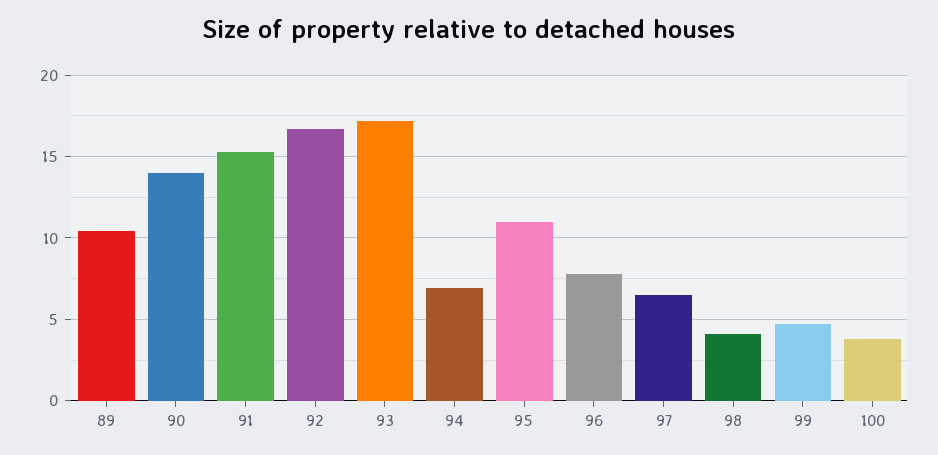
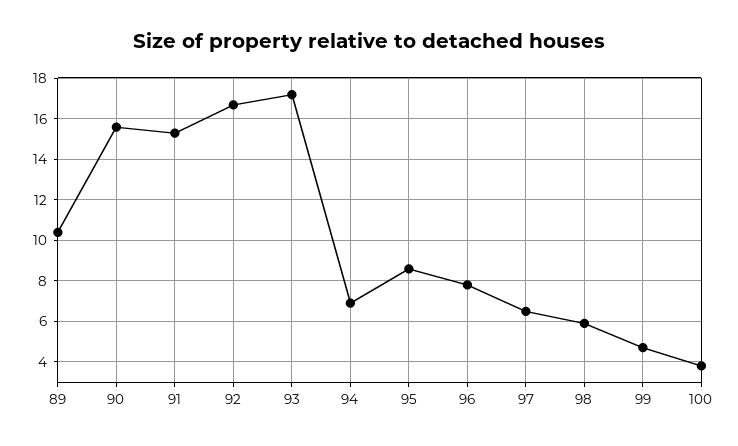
90: 14 -> 15.5
95: 11 -> 8.5
98: 4 -> 6

